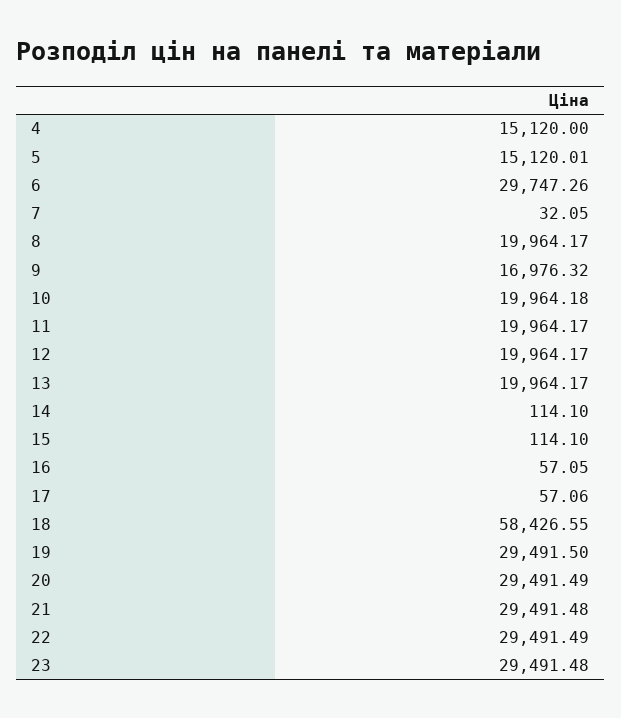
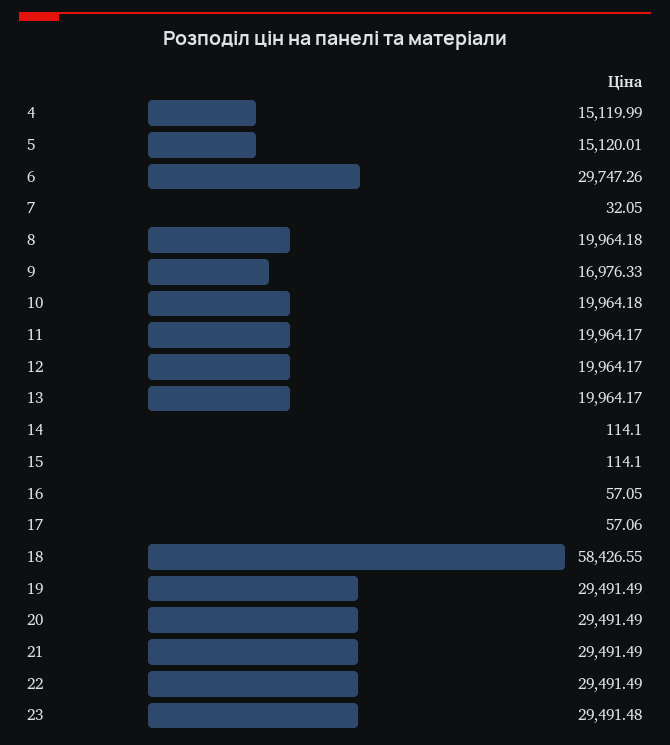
4: 15120 -> 15119.99
8: 19964.17 -> 19964.18
9: 16976.32 -> 16976.33
19: 29491.5 -> 29491.49
21: 29491.48 -> 29491.49

